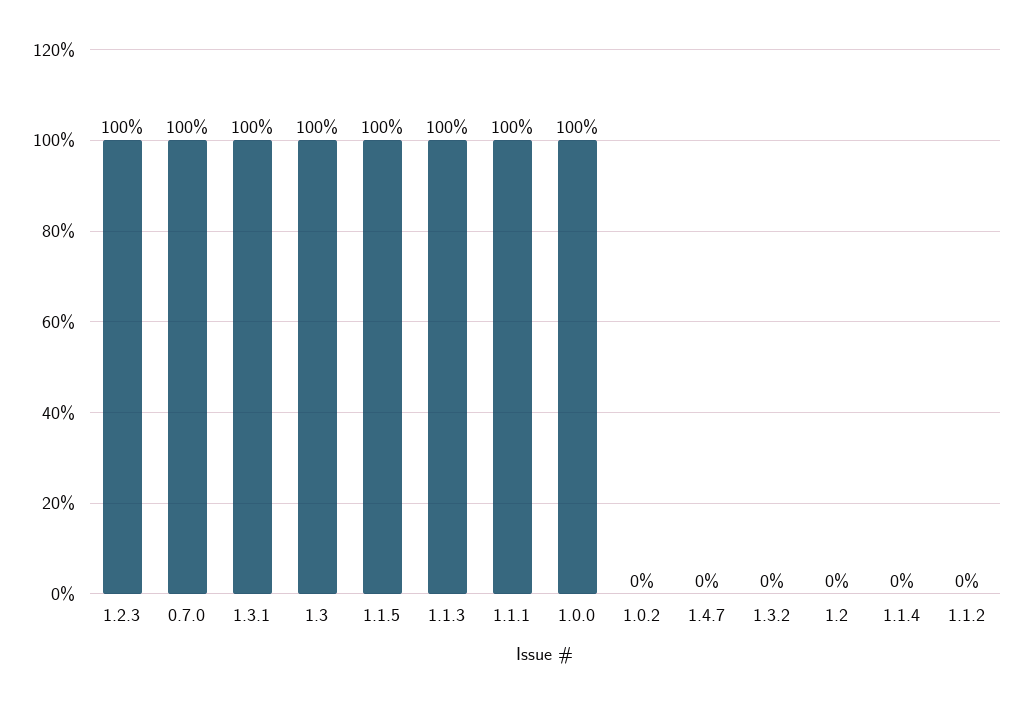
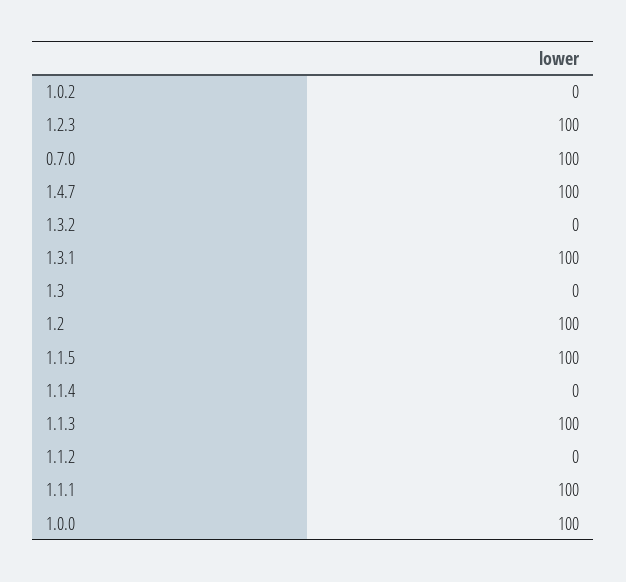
1.3: 100 -> 0
1.4.7: 0 -> 100
1.2: 0 -> 100

